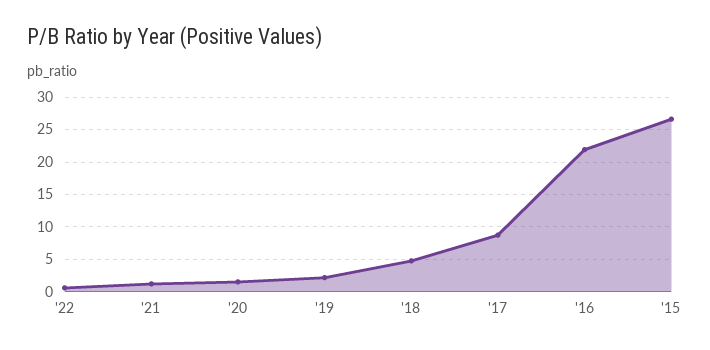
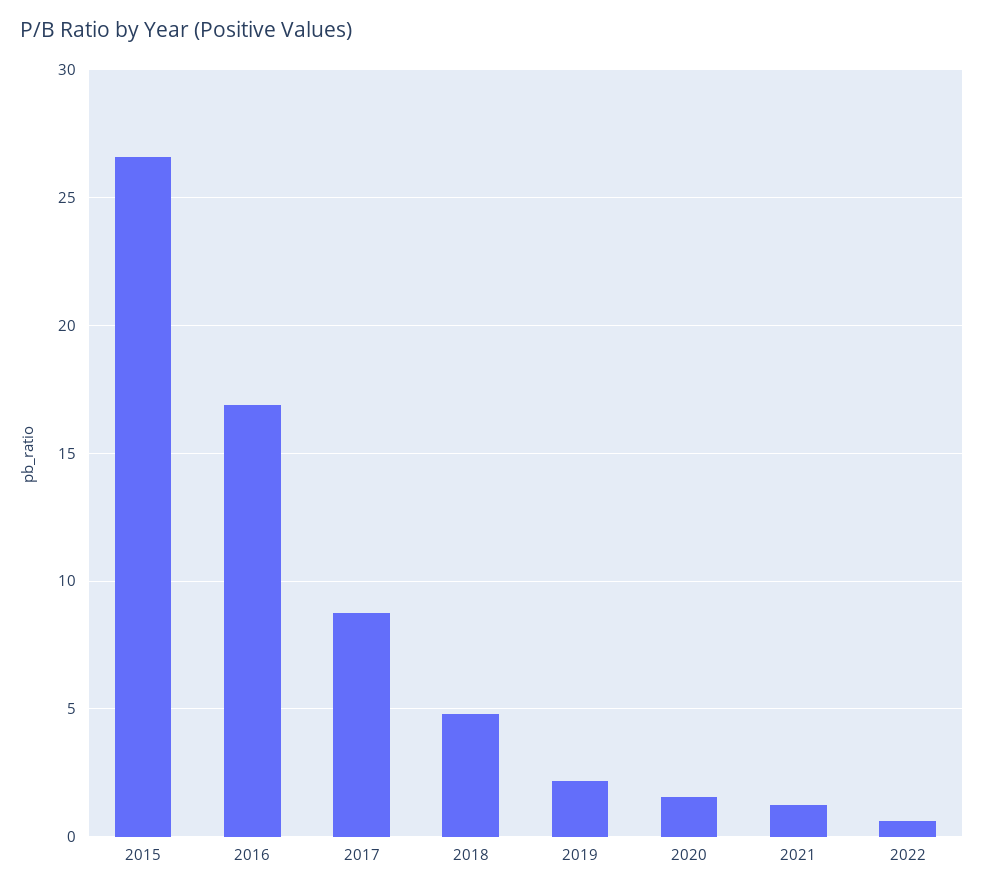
'16: 22 -> 17

